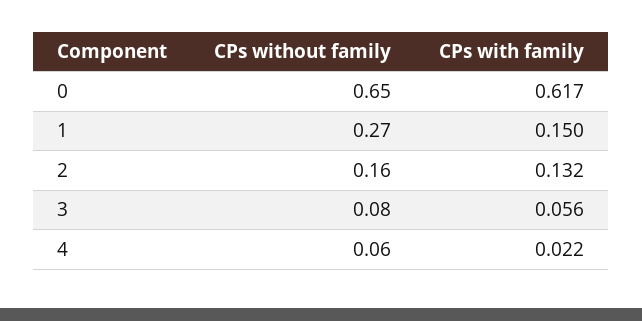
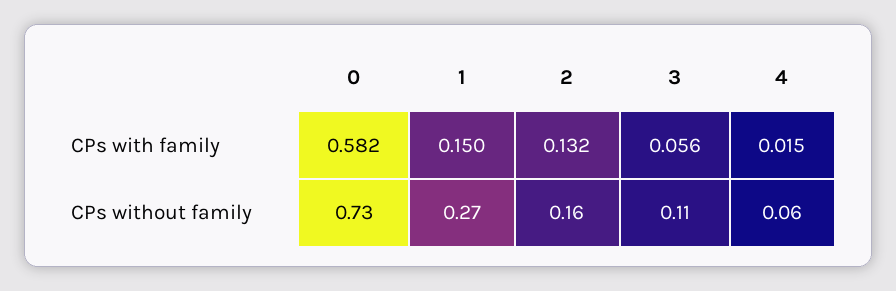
CPs without family, 0: 0.65 -> 0.73
CPs with family, 0: 0.617 -> 0.582
CPs without family, 3: 0.08 -> 0.11
CPs with family, 4: 0.022 -> 0.015

